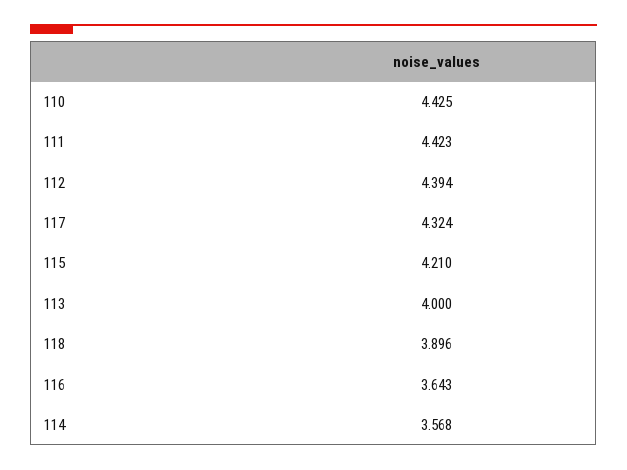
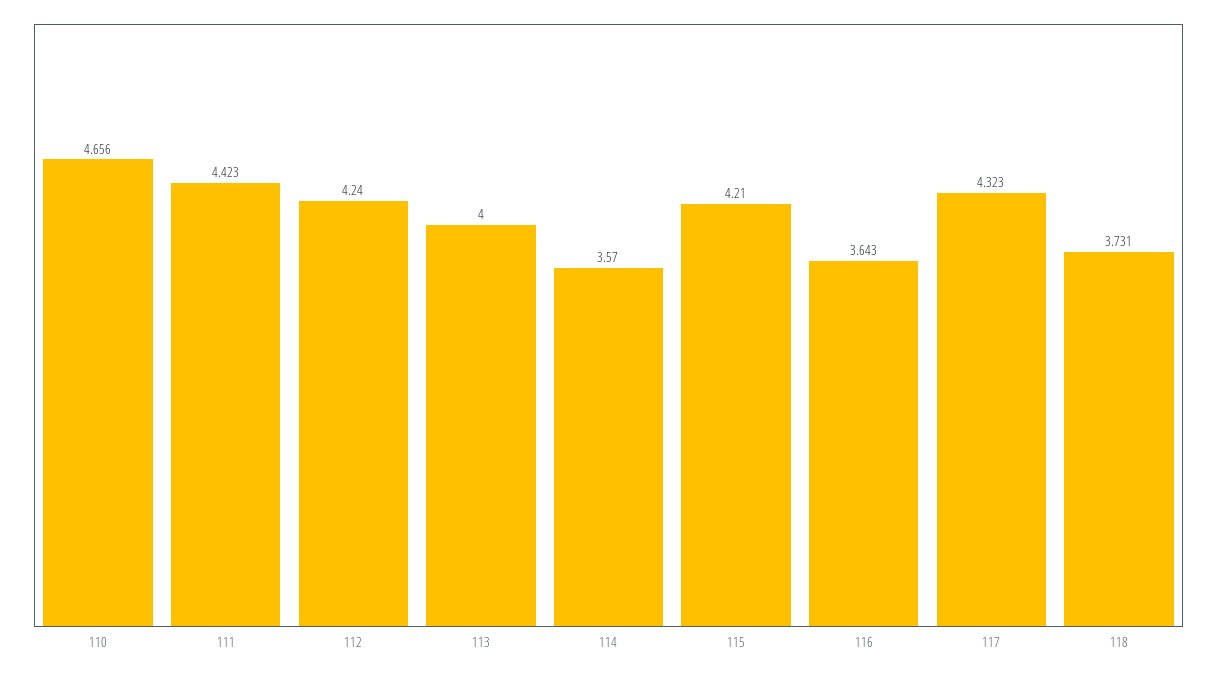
110: 4.425 -> 4.656
112: 4.394 -> 4.24
117: 4.324 -> 4.323
118: 3.896 -> 3.731
114: 3.568 -> 3.57

